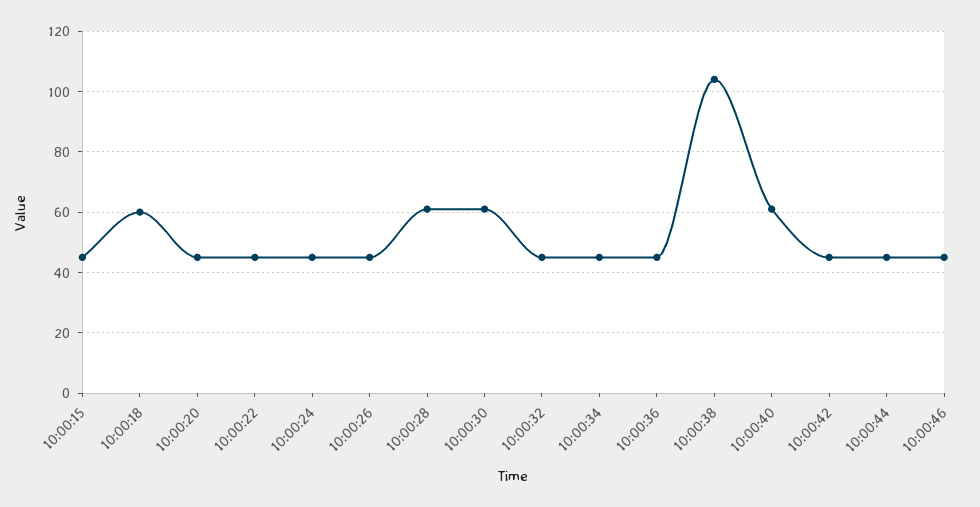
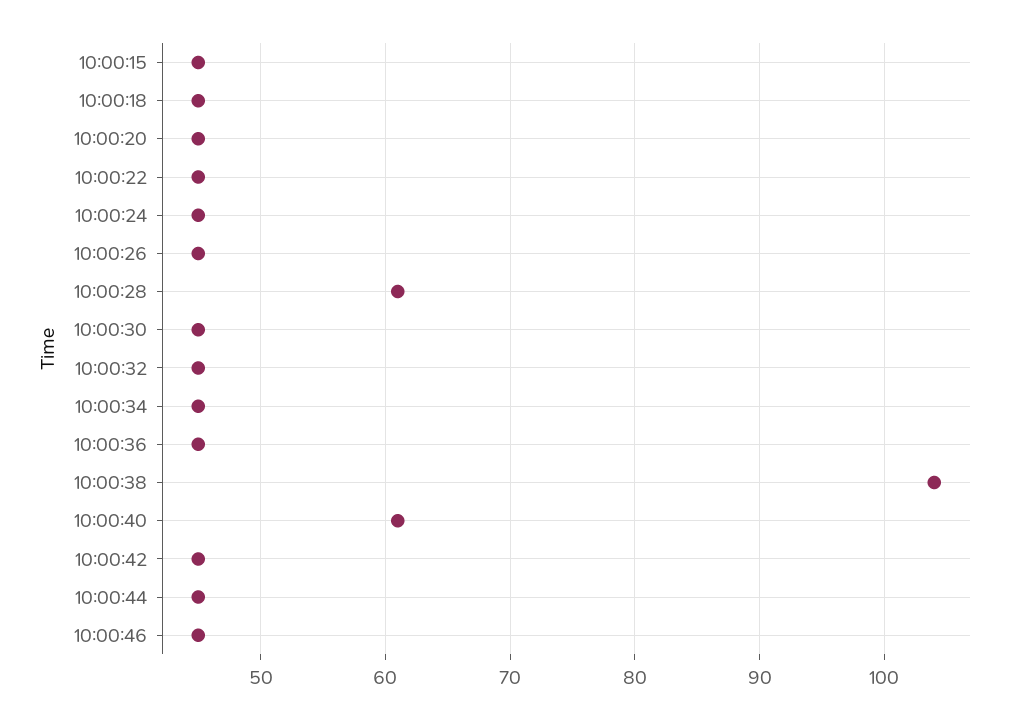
10:00:18: 60 -> 45
10:00:30: 60 -> 45

